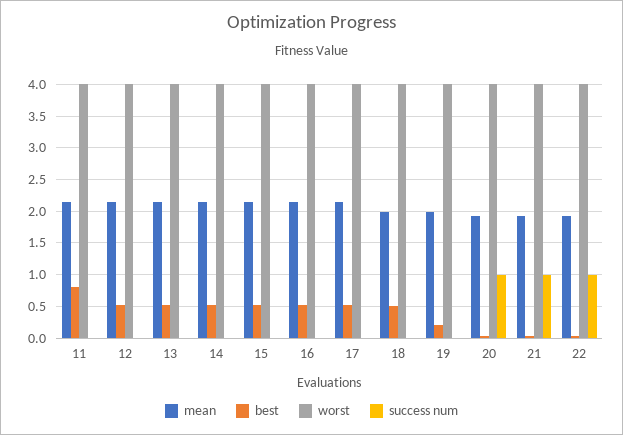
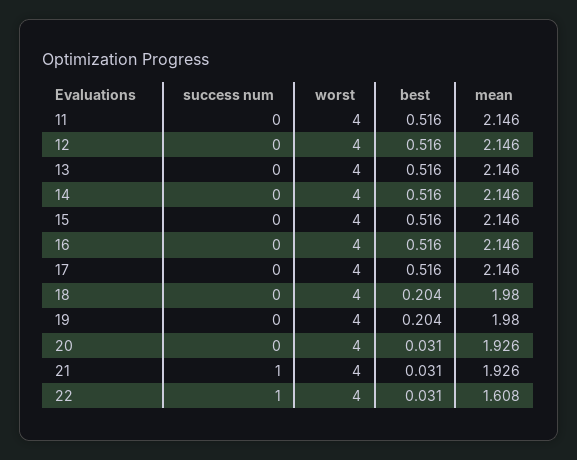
best, 11: 0.8 -> 0.516
best, 18: 0.5 -> 0.204
success num, 20: 1 -> 0
mean, 22: 1.9 -> 1.608

